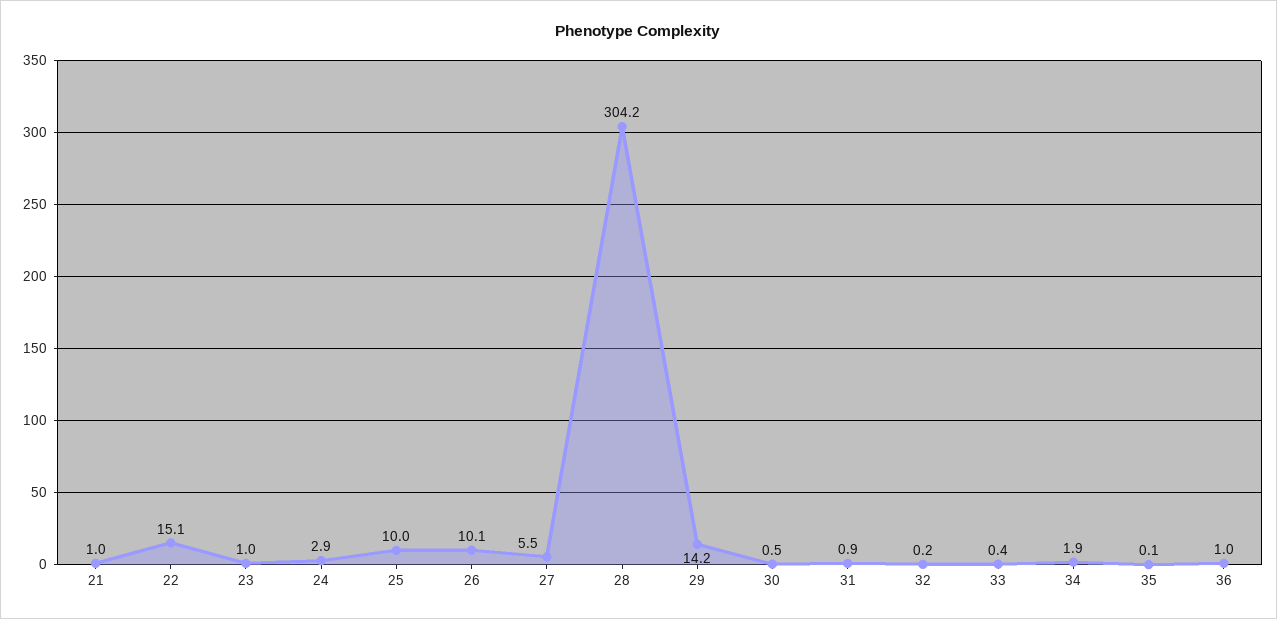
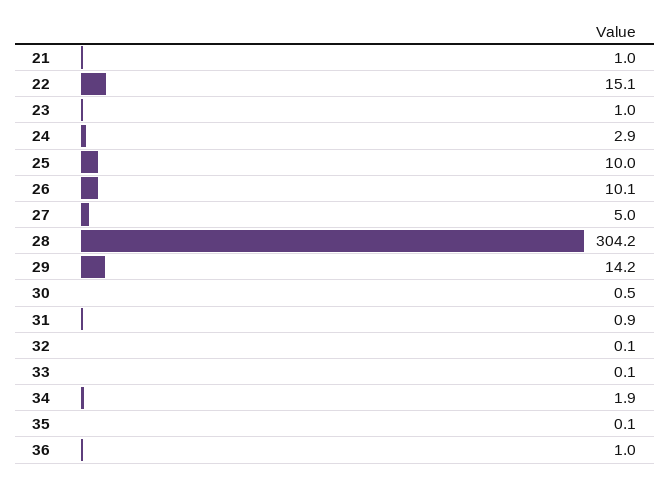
27: 5.5 -> 5
32: 0.2 -> 0.1
33: 0.4 -> 0.1

